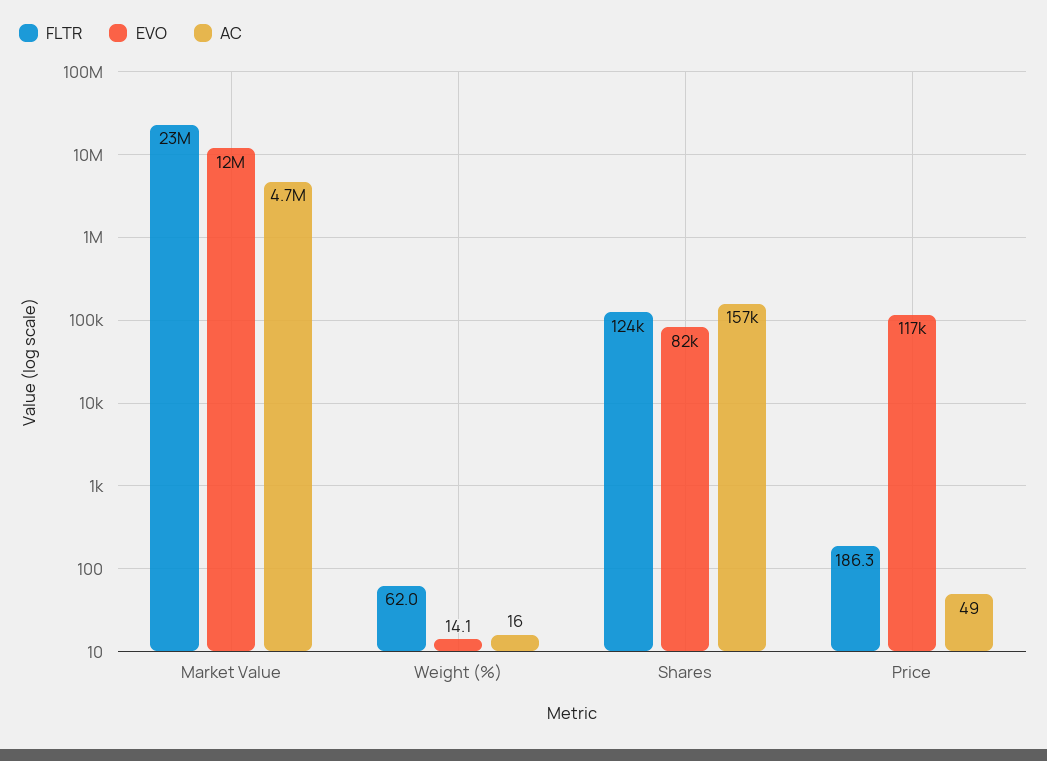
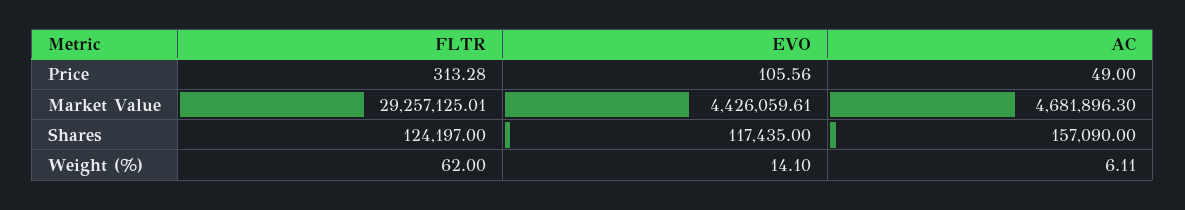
FLTR, Market Value: 23000000 -> 29257125.01
EVO, Market Value: 12000000 -> 4426059.61
AC, Weight (%): 16 -> 6.11
EVO, Shares: 82000 -> 117435
FLTR, Price: 186.3 -> 313.28
EVO, Price: 117000 -> 105.56

